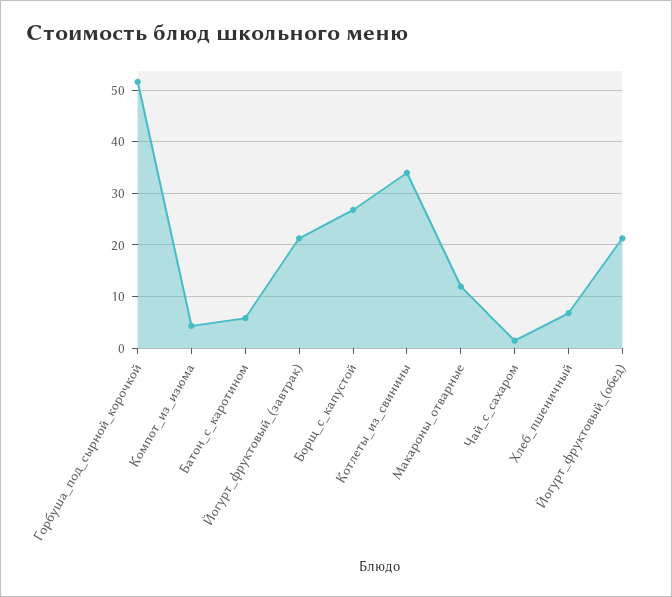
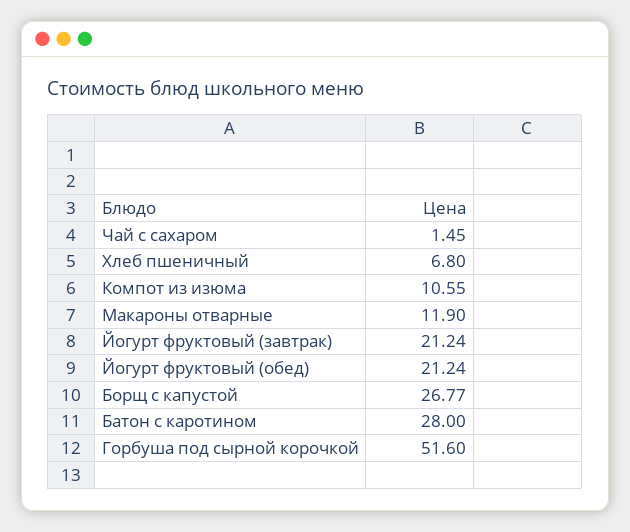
Компот_из_изюма: 4 -> 10.55
Батон_с_каротином: 6 -> 28
Котлеты_из_свинины: 34 -> none

